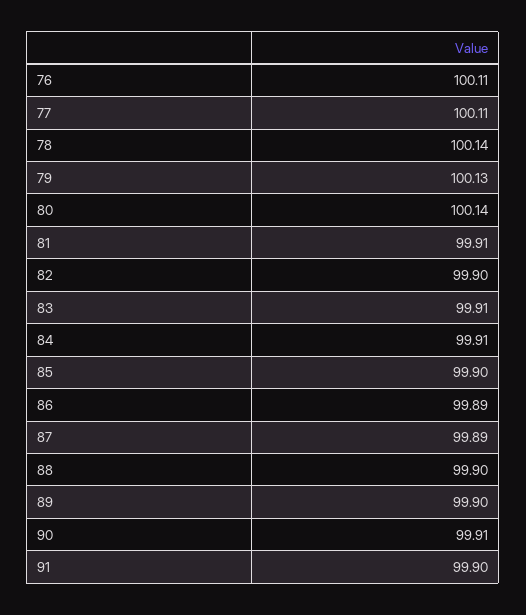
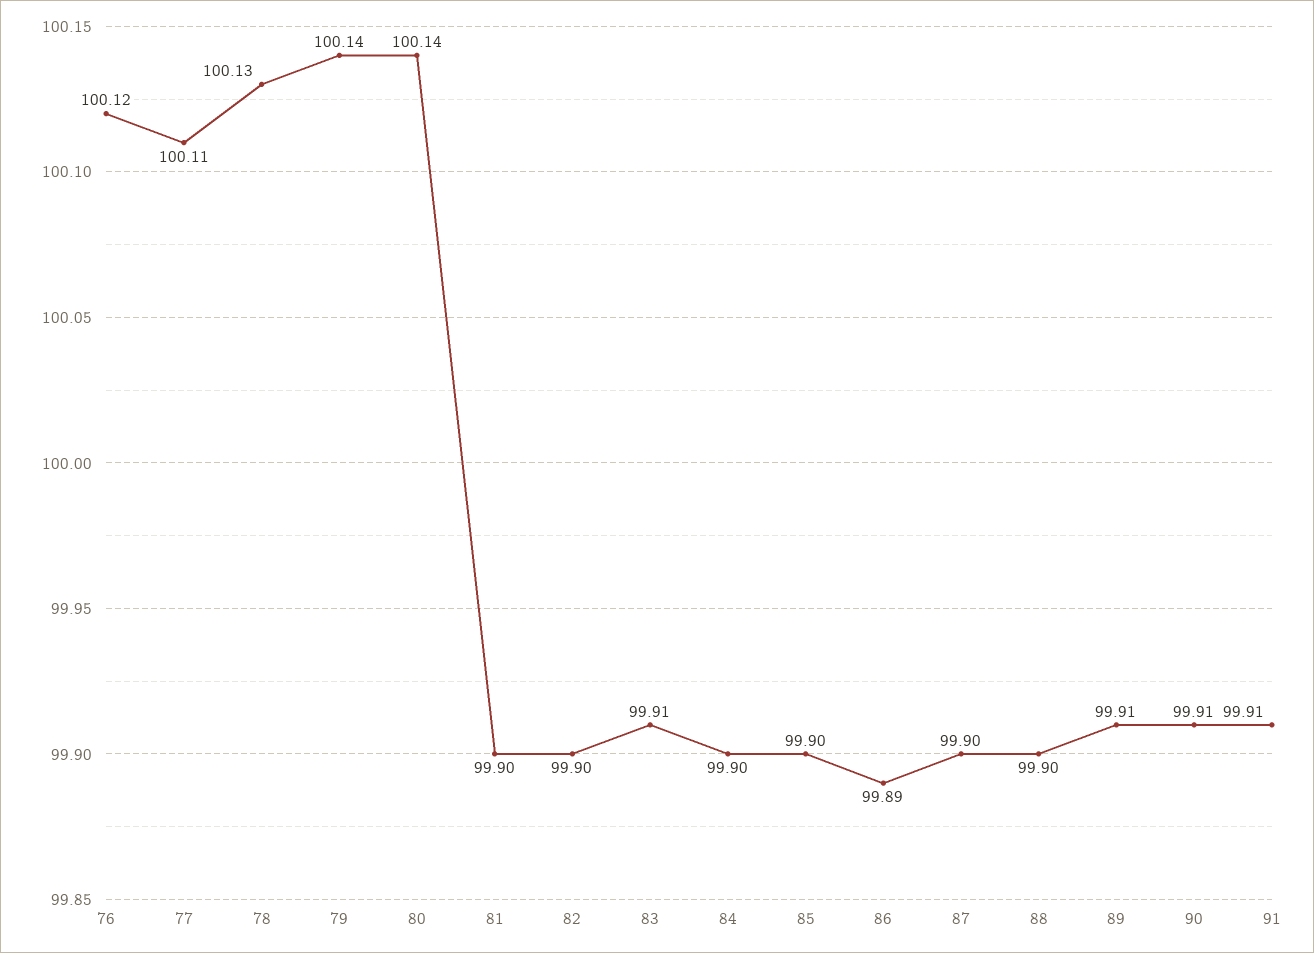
76: 100.11 -> 100.12
78: 100.14 -> 100.13
79: 100.13 -> 100.14
81: 99.91 -> 99.9
84: 99.91 -> 99.9
87: 99.89 -> 99.9
89: 99.9 -> 99.91
91: 99.9 -> 99.91

